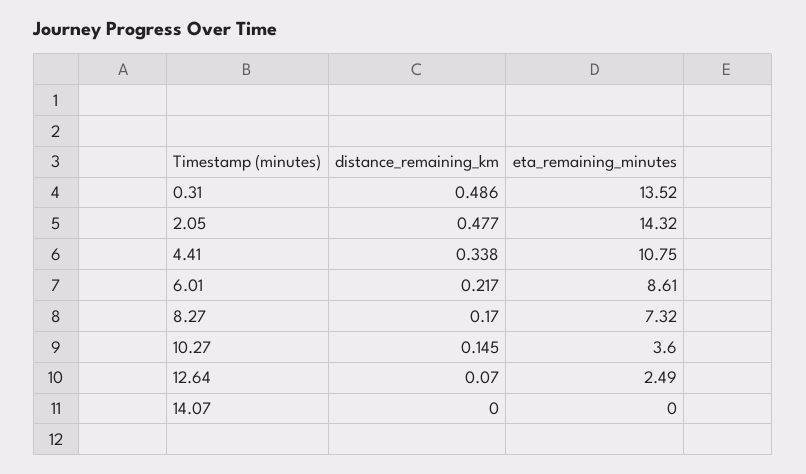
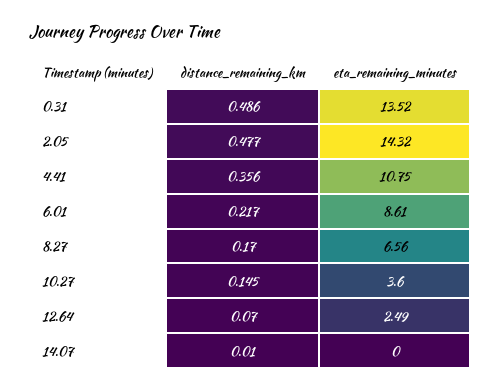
distance_remaining_km, 4.41: 0.338 -> 0.356
eta_remaining_minutes, 8.27: 7.32 -> 6.56
distance_remaining_km, 14.07: 0 -> 0.01

